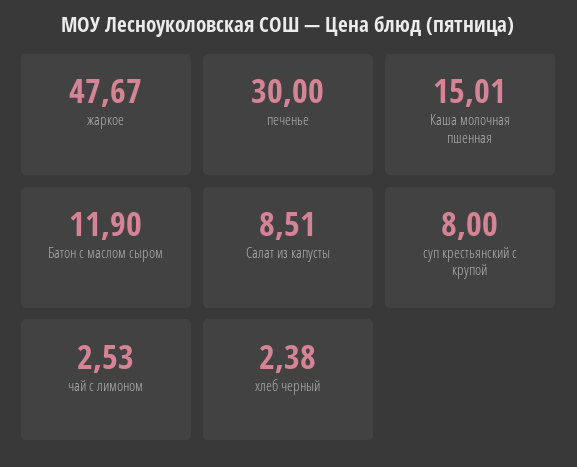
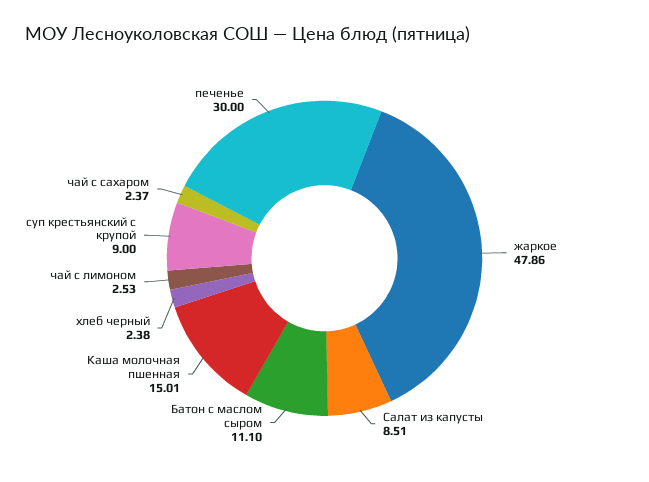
жаркое: 47.67 -> 47.86
Батон с маслом сыром: 11.9 -> 11.1
суп крестьянский с крупой: 8 -> 9
чай с сахаром: none -> 2.37

